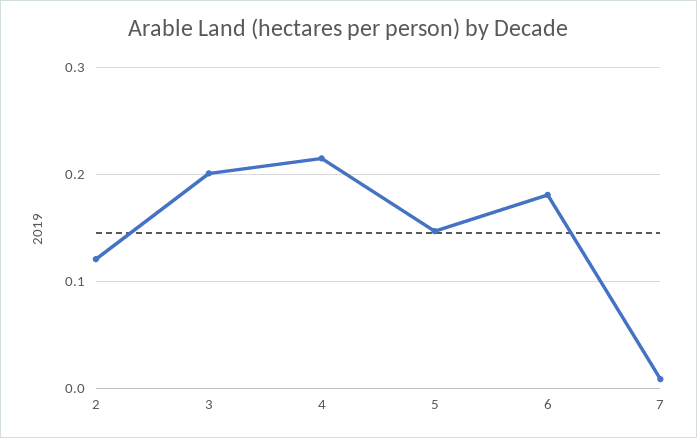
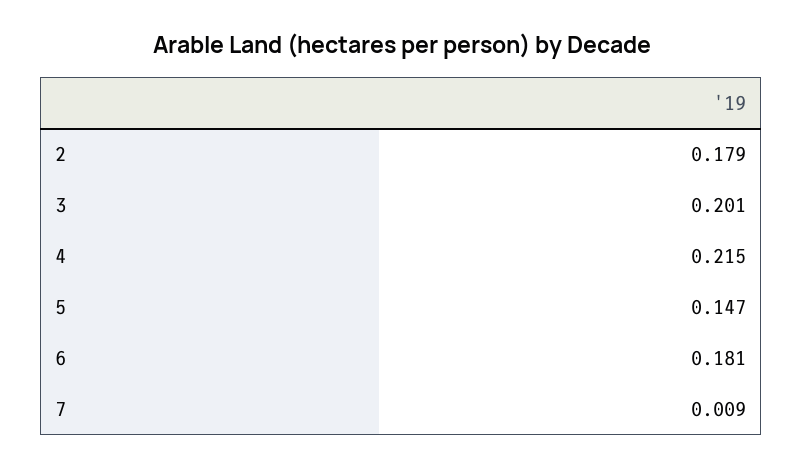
2: 0.12 -> 0.179

